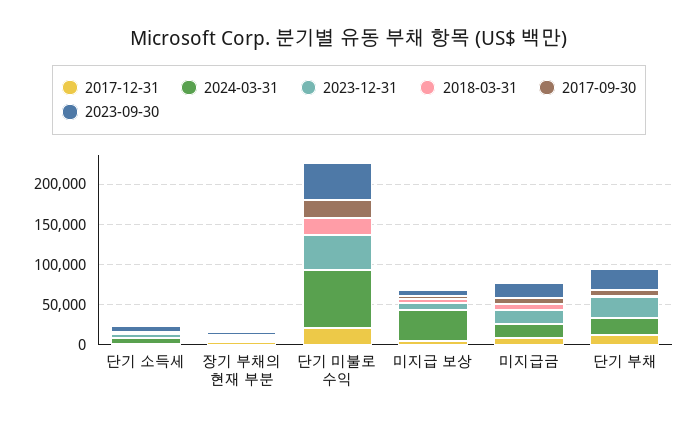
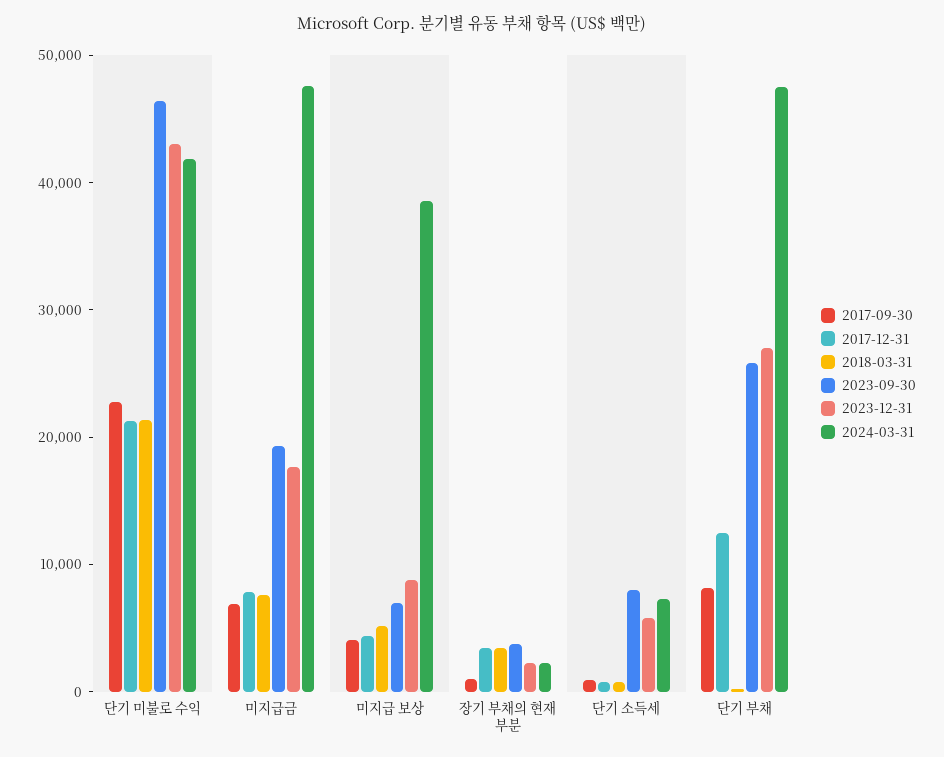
2024-03-31, 단기 미불로 수익: 70000 -> 42000
2024-03-31, 미지급금: 20000 -> 48000
2024-03-31, 단기 부채: 20000 -> 48000

